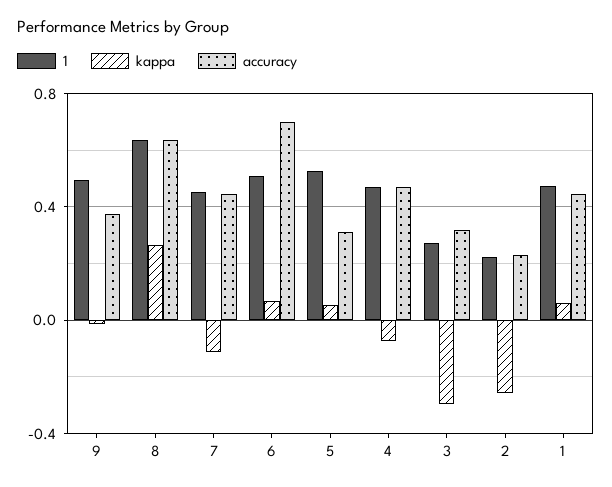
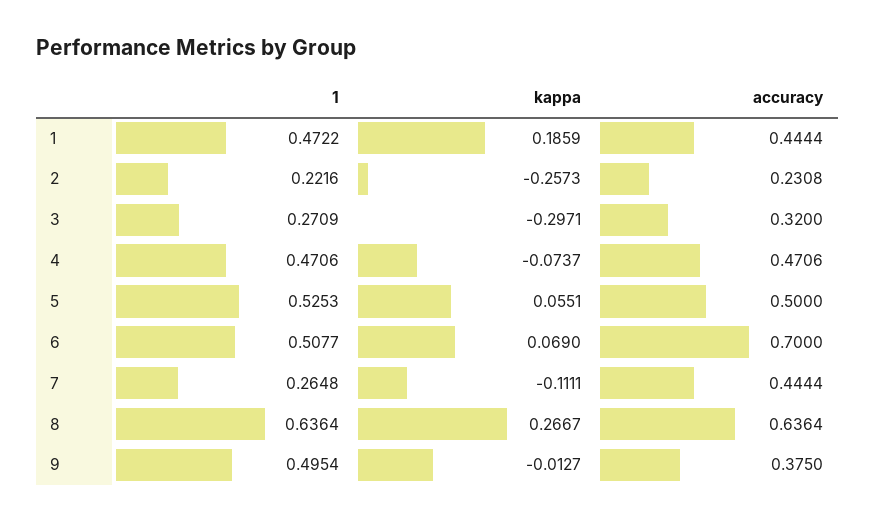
1, 7: 0.45 -> 0.2648
accuracy, 5: 0.3 -> 0.5
kappa, 1: 0.05 -> 0.1859

